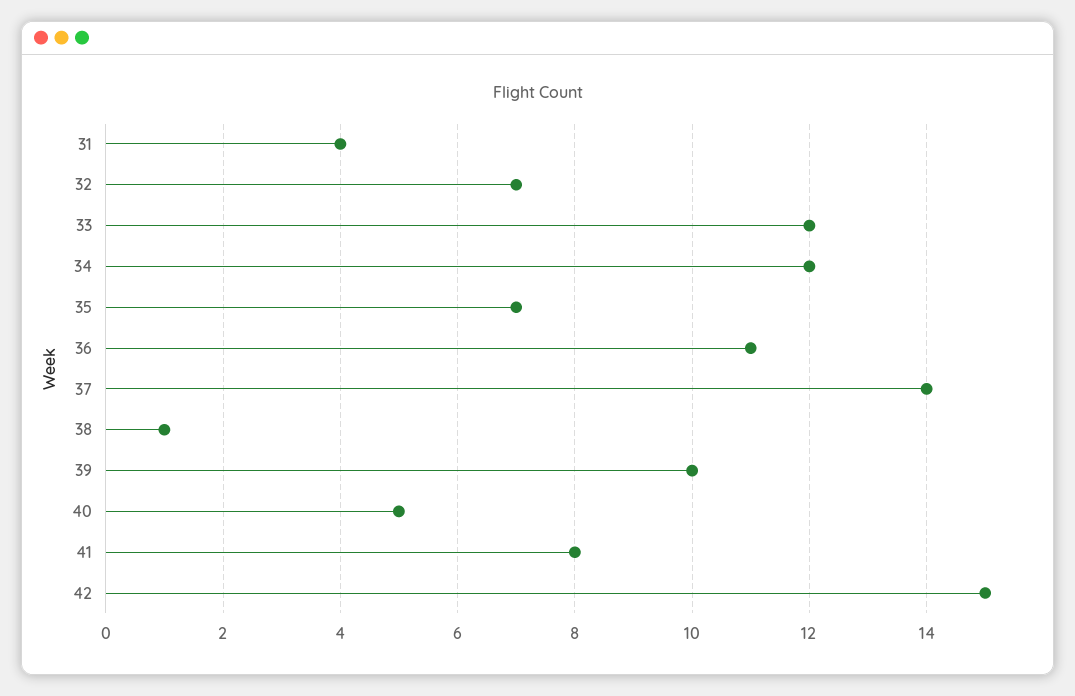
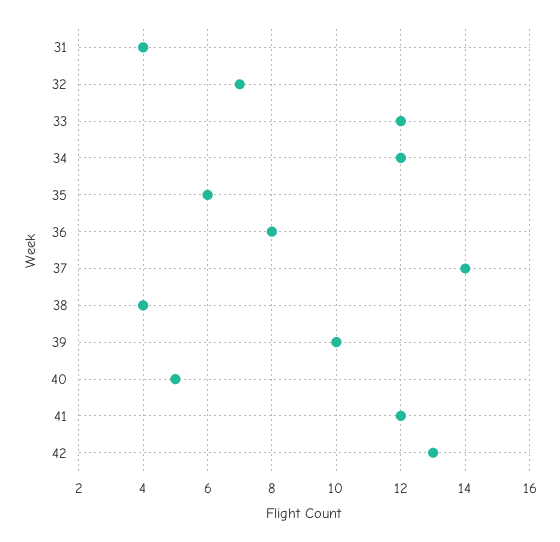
35: 7 -> 6
36: 11 -> 8
38: 1 -> 4
41: 8 -> 12
42: 15 -> 13

